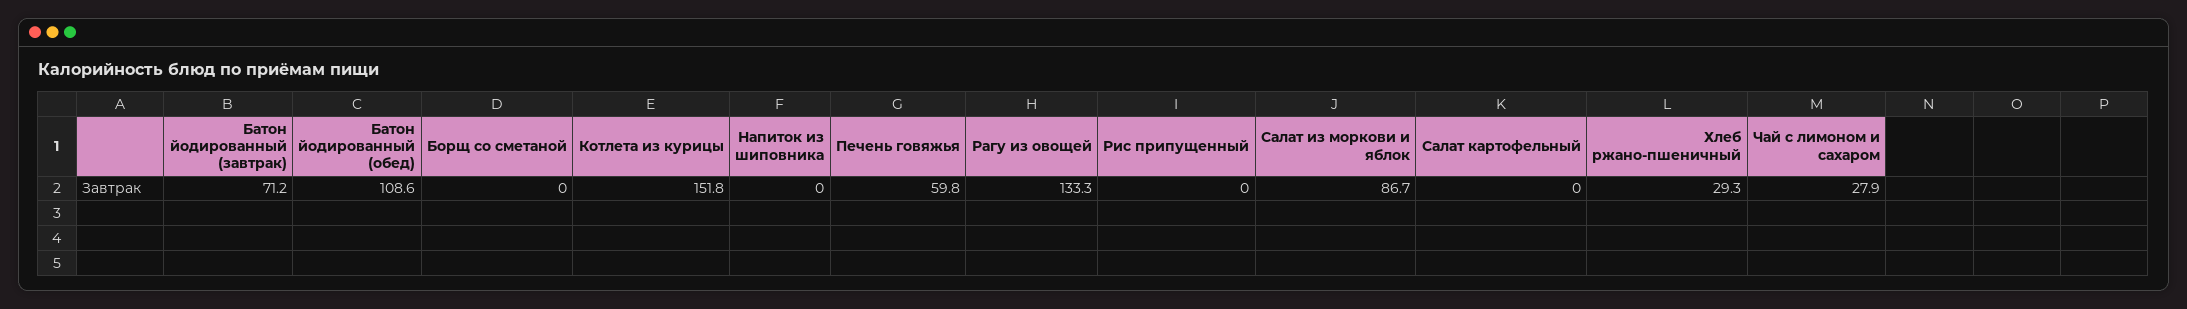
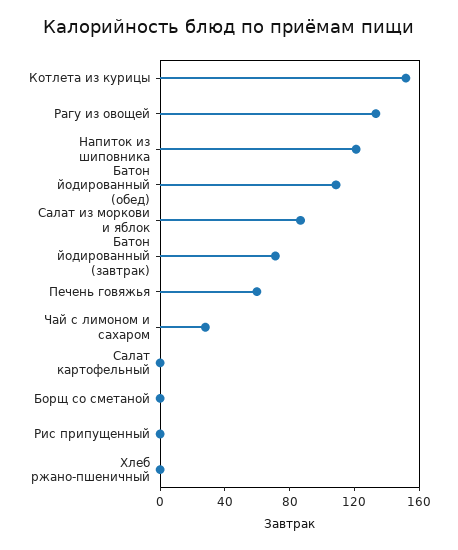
Напиток из шиповника: 0 -> 120
Хлеб ржано-пшеничный: 29.3 -> 0

